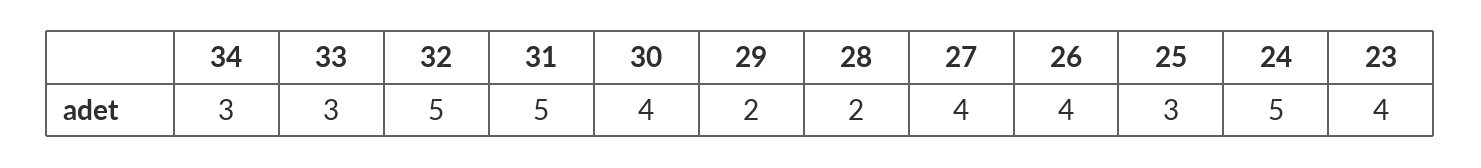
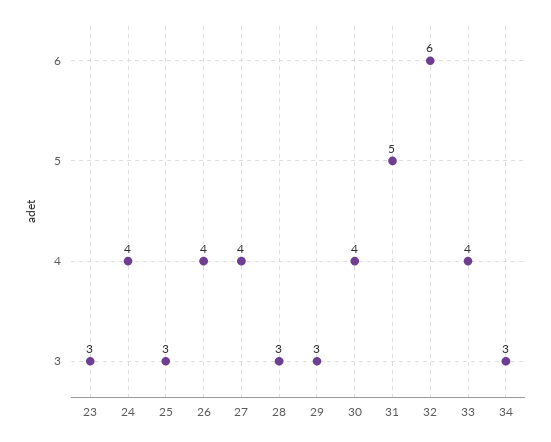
33: 3 -> 4
32: 5 -> 6
29: 2 -> 3
28: 2 -> 3
24: 5 -> 4
23: 4 -> 3

